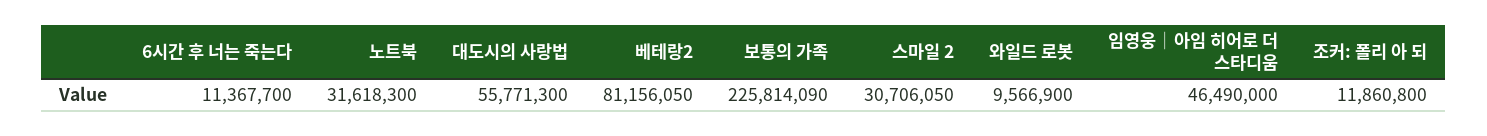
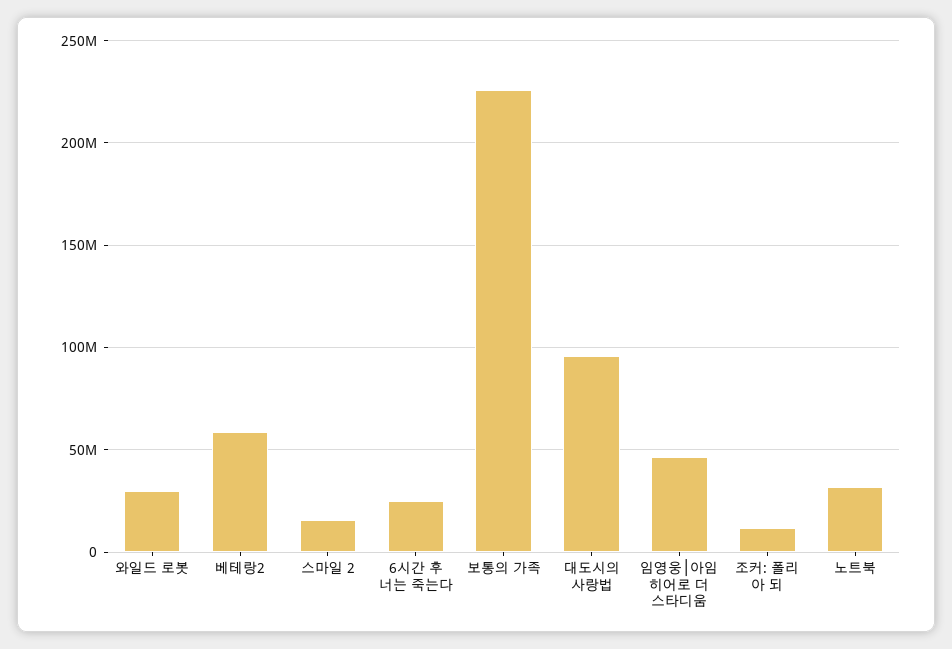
6시간 후 너는 죽는다: 11367700 -> 25000000
대도시의 사랑법: 55771300 -> 95000000
베테랑2: 81156050 -> 60000000
스마일 2: 30706050 -> 15000000
와일드 로봇: 9566900 -> 30000000

